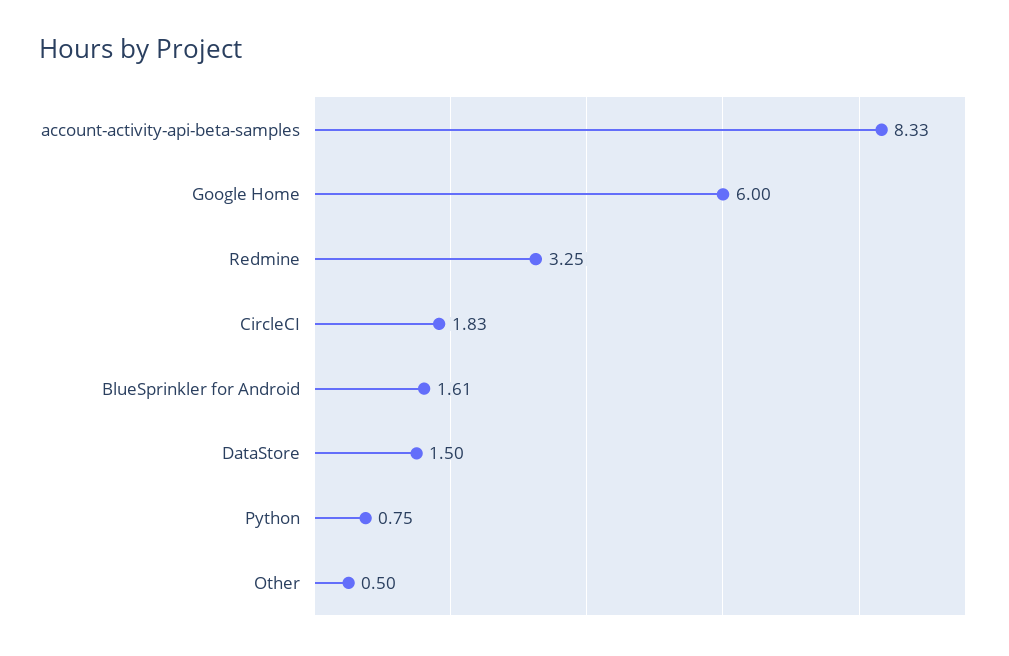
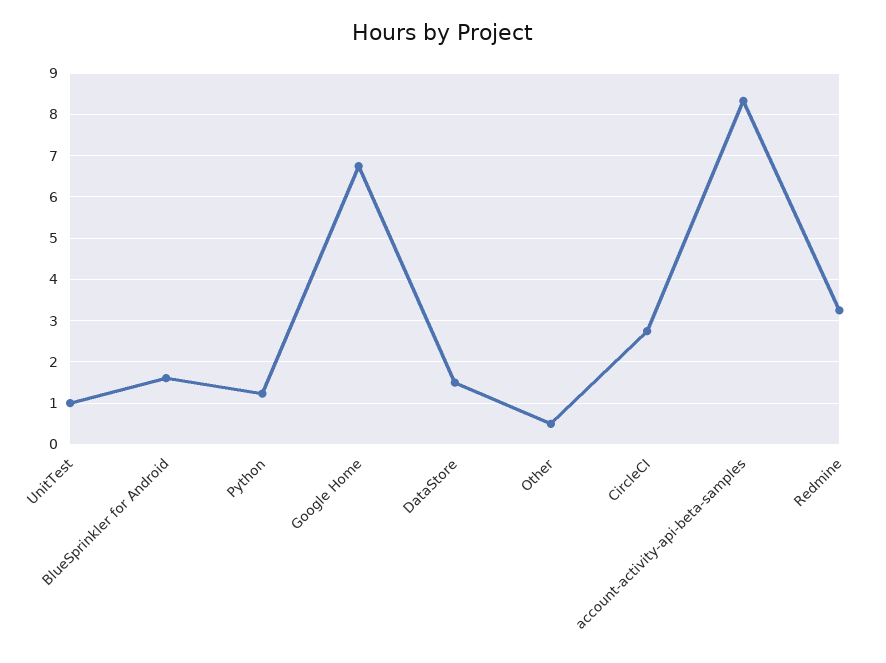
Google Home: 6 -> 6.8
CircleCI: 1.83 -> 2.8
Python: 0.75 -> 1.2
UnitTest: none -> 1

